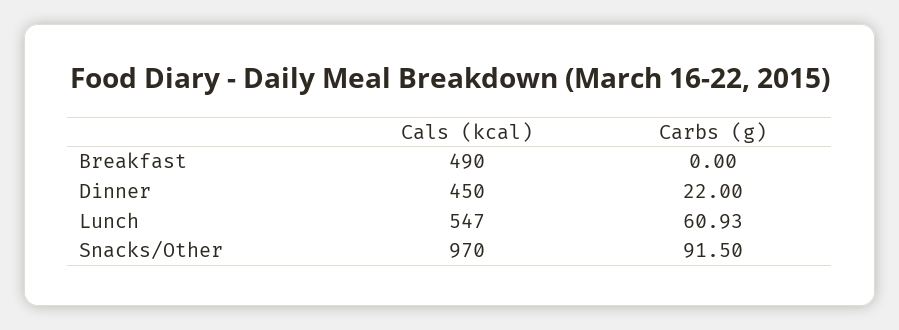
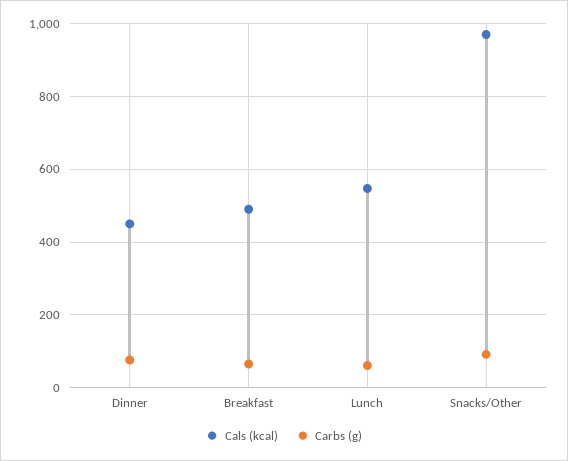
Carbs (g), Breakfast: 0 -> 60
Carbs (g), Dinner: 22 -> 80

